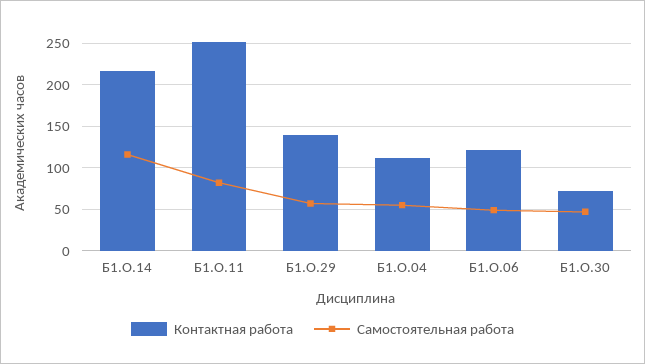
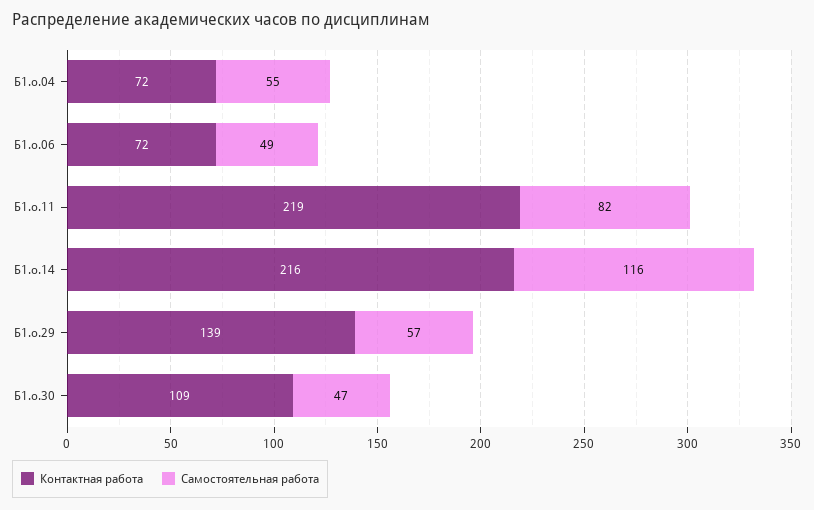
Контактная работа, Б1.О.11: 250 -> 219
Контактная работа, Б1.О.04: 110 -> 72
Контактная работа, Б1.О.06: 120 -> 72
Контактная работа, Б1.О.30: 70 -> 109

